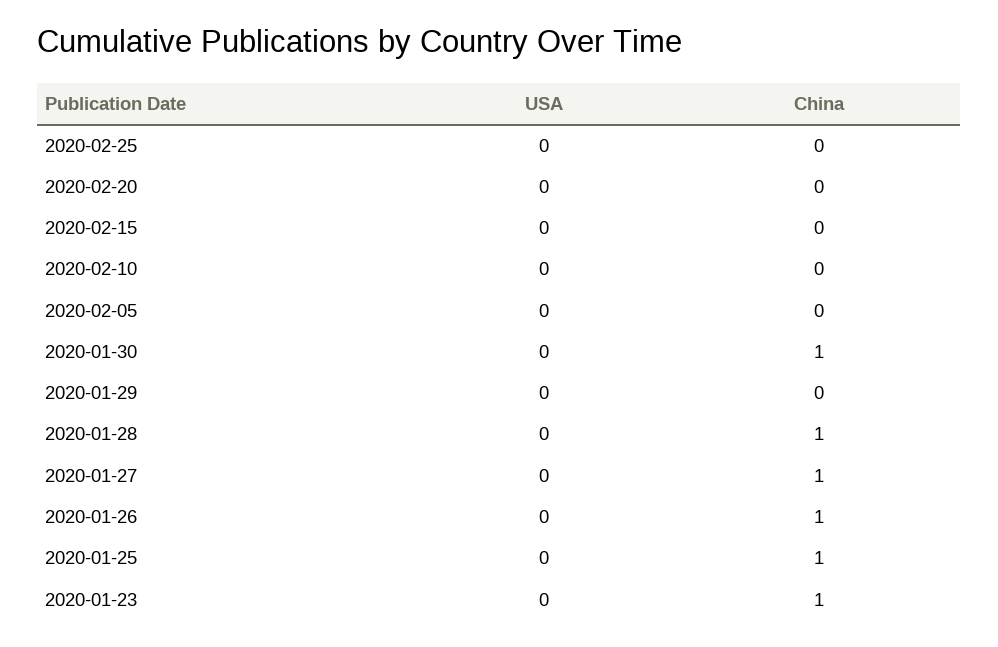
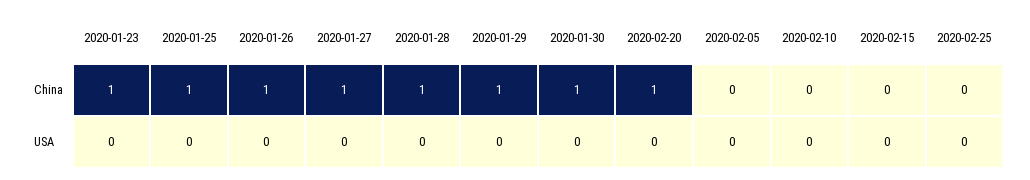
China, 2020-02-20: 0 -> 1
China, 2020-01-29: 0 -> 1

